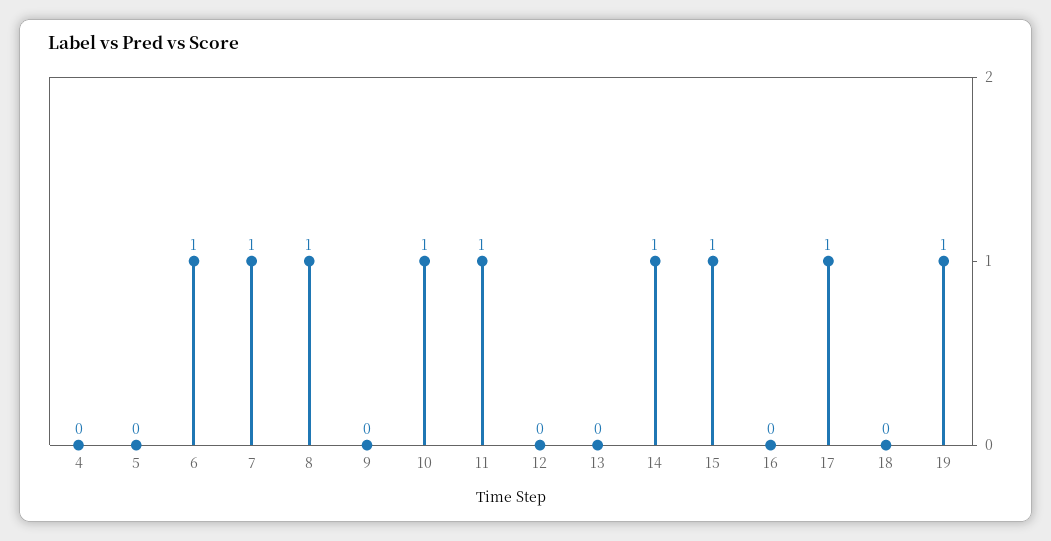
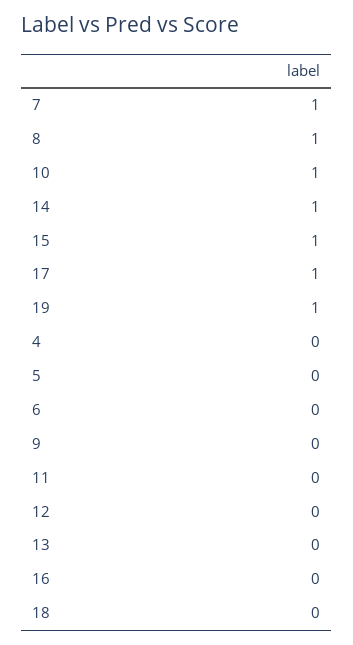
6: 1 -> 0
11: 1 -> 0

